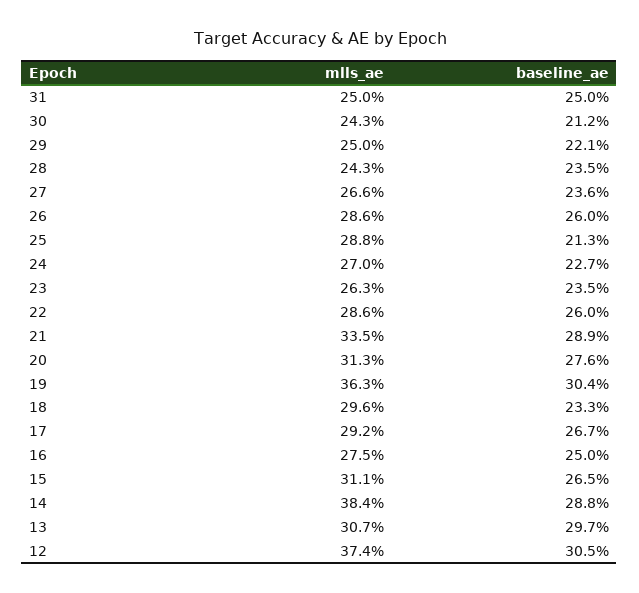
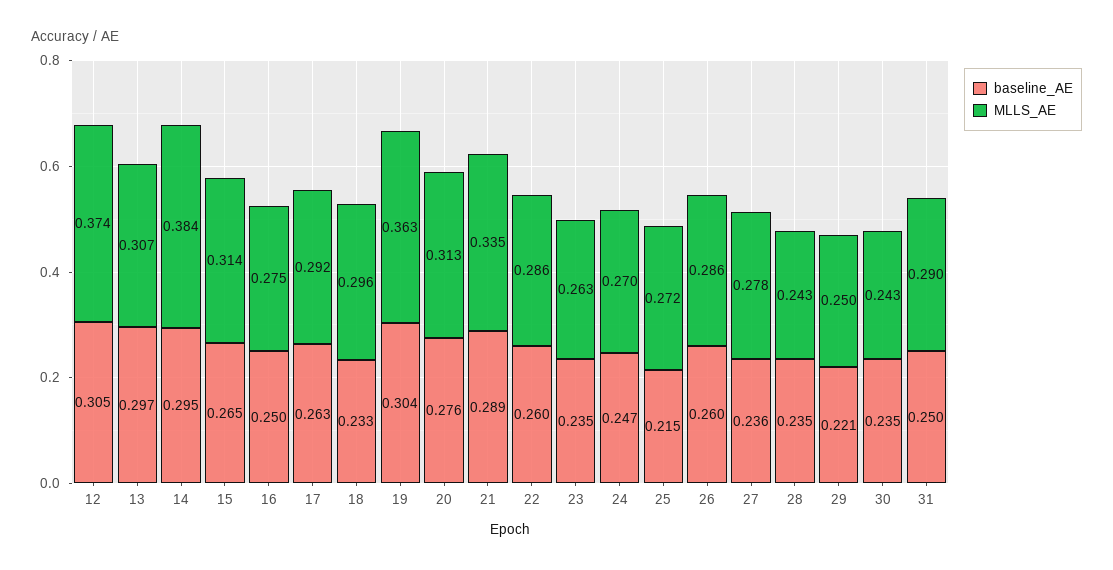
mlls_ae, 31: 0.25 -> 0.29
baseline_ae, 30: 0.212 -> 0.235
mlls_ae, 27: 0.266 -> 0.278
mlls_ae, 25: 0.288 -> 0.272
baseline_ae, 25: 0.213 -> 0.215
baseline_ae, 24: 0.227 -> 0.247
baseline_ae, 17: 0.267 -> 0.263
mlls_ae, 15: 0.311 -> 0.314
baseline_ae, 14: 0.288 -> 0.295

